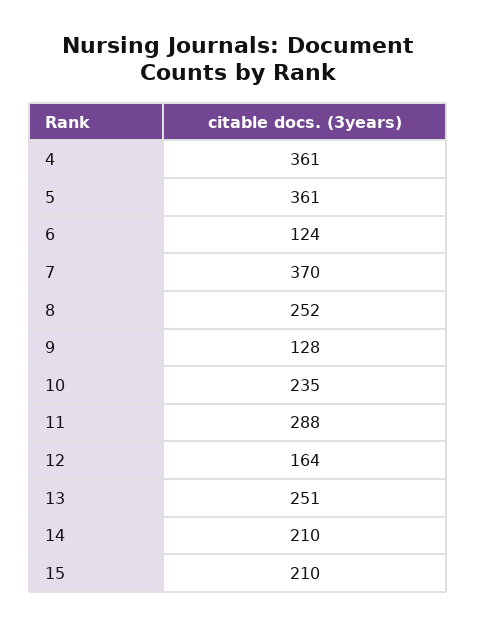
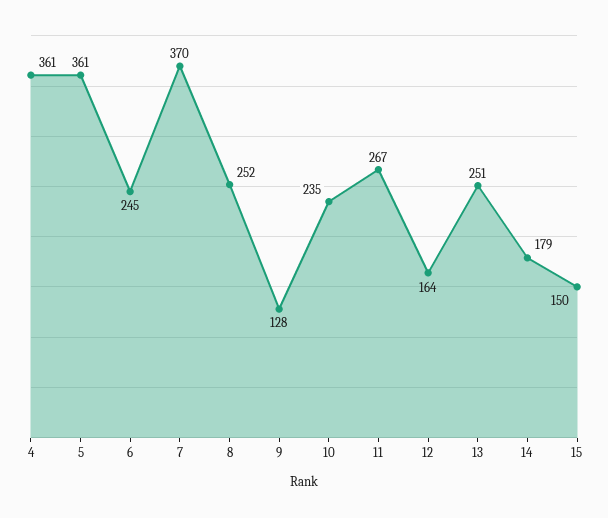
6: 124 -> 245
11: 288 -> 267
14: 210 -> 179
15: 210 -> 150

